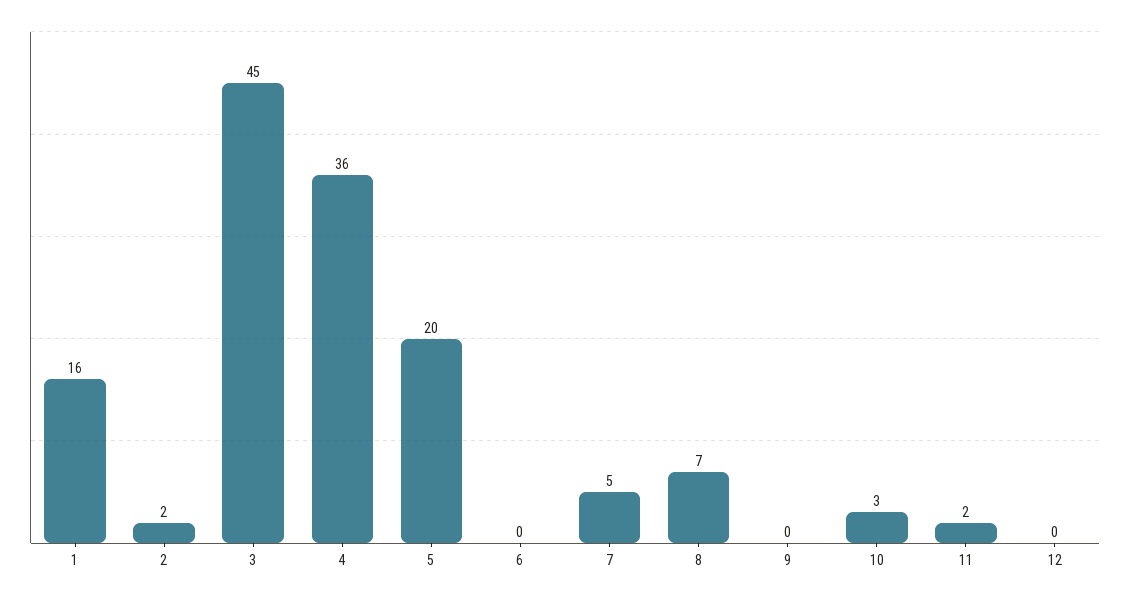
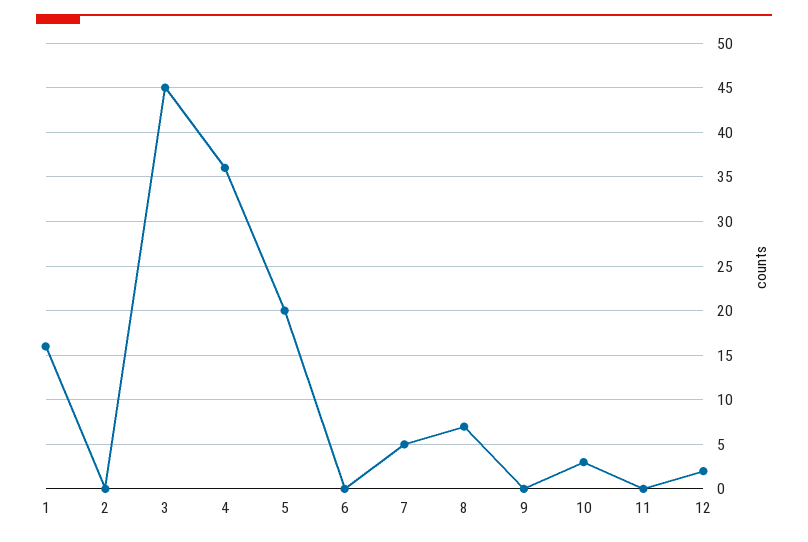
2: 2 -> 0
11: 2 -> 0
12: 0 -> 2

